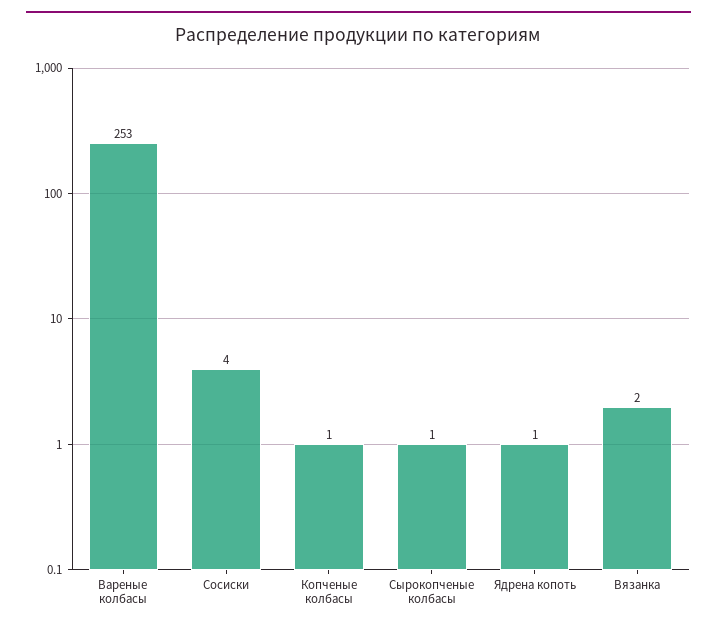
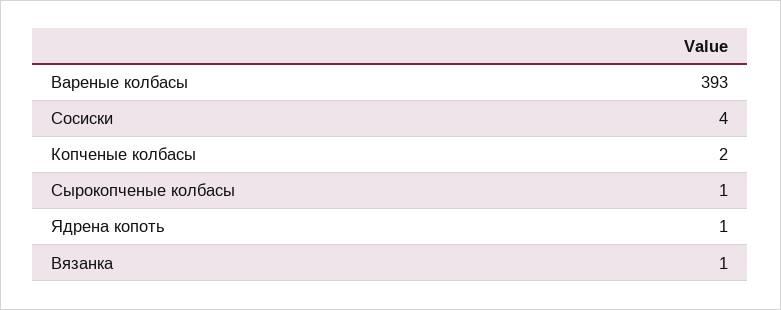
Вареные колбасы: 253 -> 393
Копченые колбасы: 1 -> 2
Вязанка: 2 -> 1

